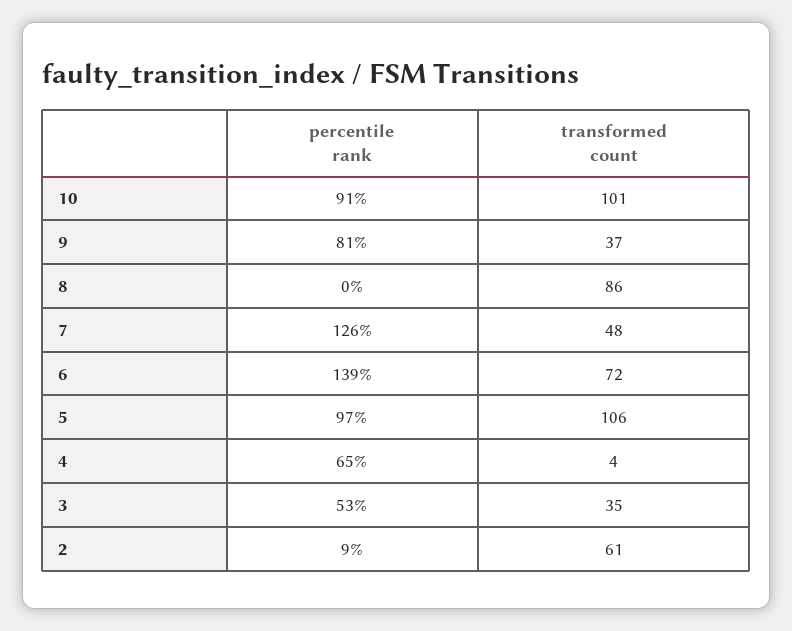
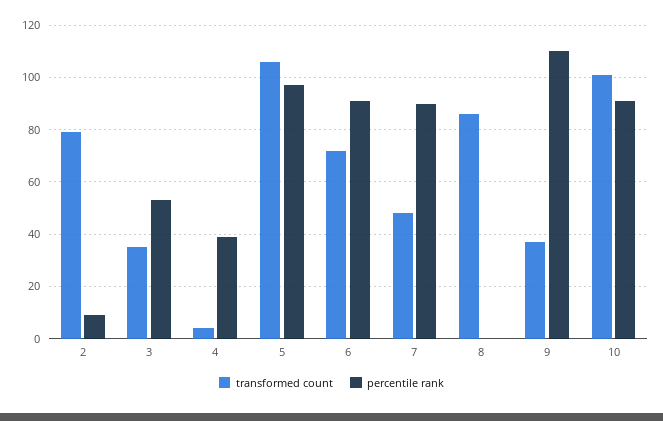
percentile rank, 9: 81 -> 110
percentile rank, 7: 126 -> 90
percentile rank, 6: 139 -> 90
percentile rank, 4: 65 -> 40
transformed count, 2: 61 -> 80

